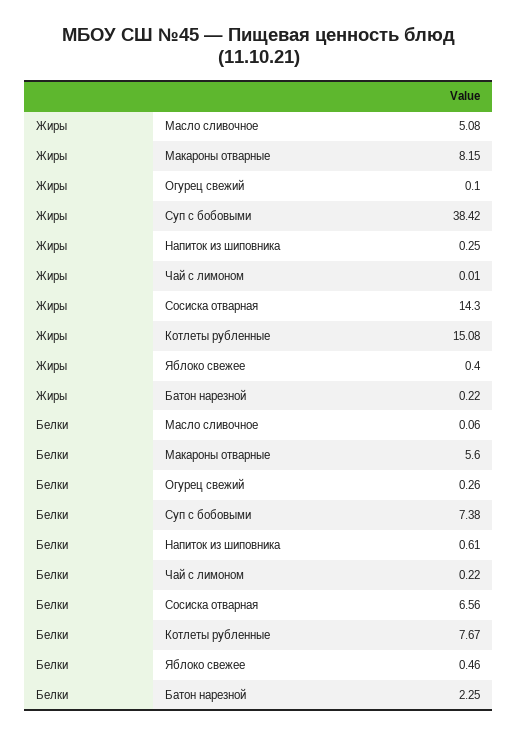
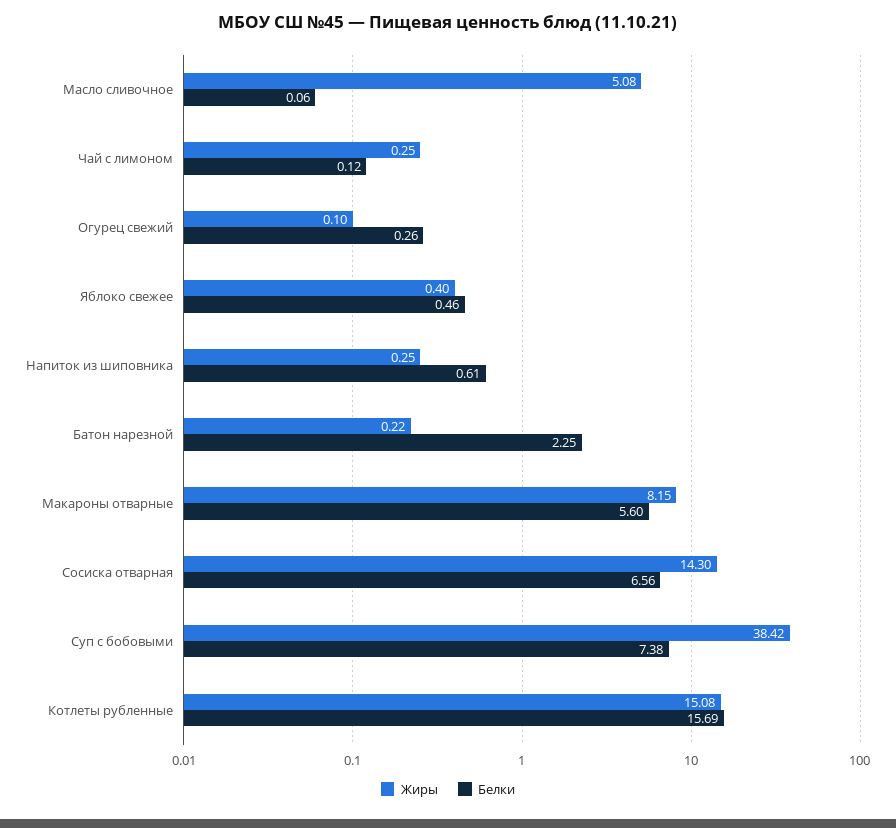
Жиры, Чай с лимоном: 0.01 -> 0.25
Белки, Чай с лимоном: 0.22 -> 0.12
Белки, Котлеты рубленные: 7.67 -> 15.69

